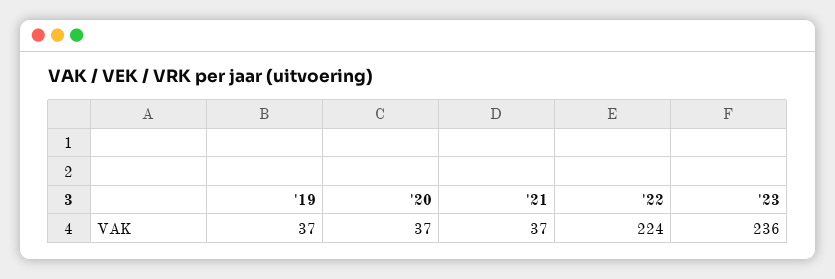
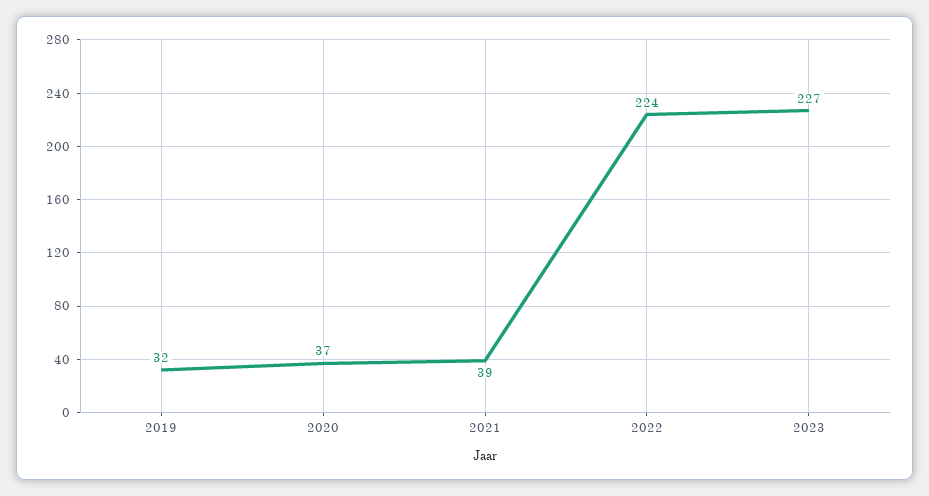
'19: 37 -> 32
'21: 37 -> 39
'23: 236 -> 227

